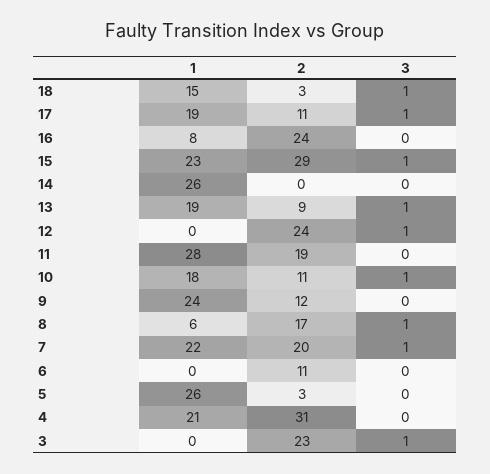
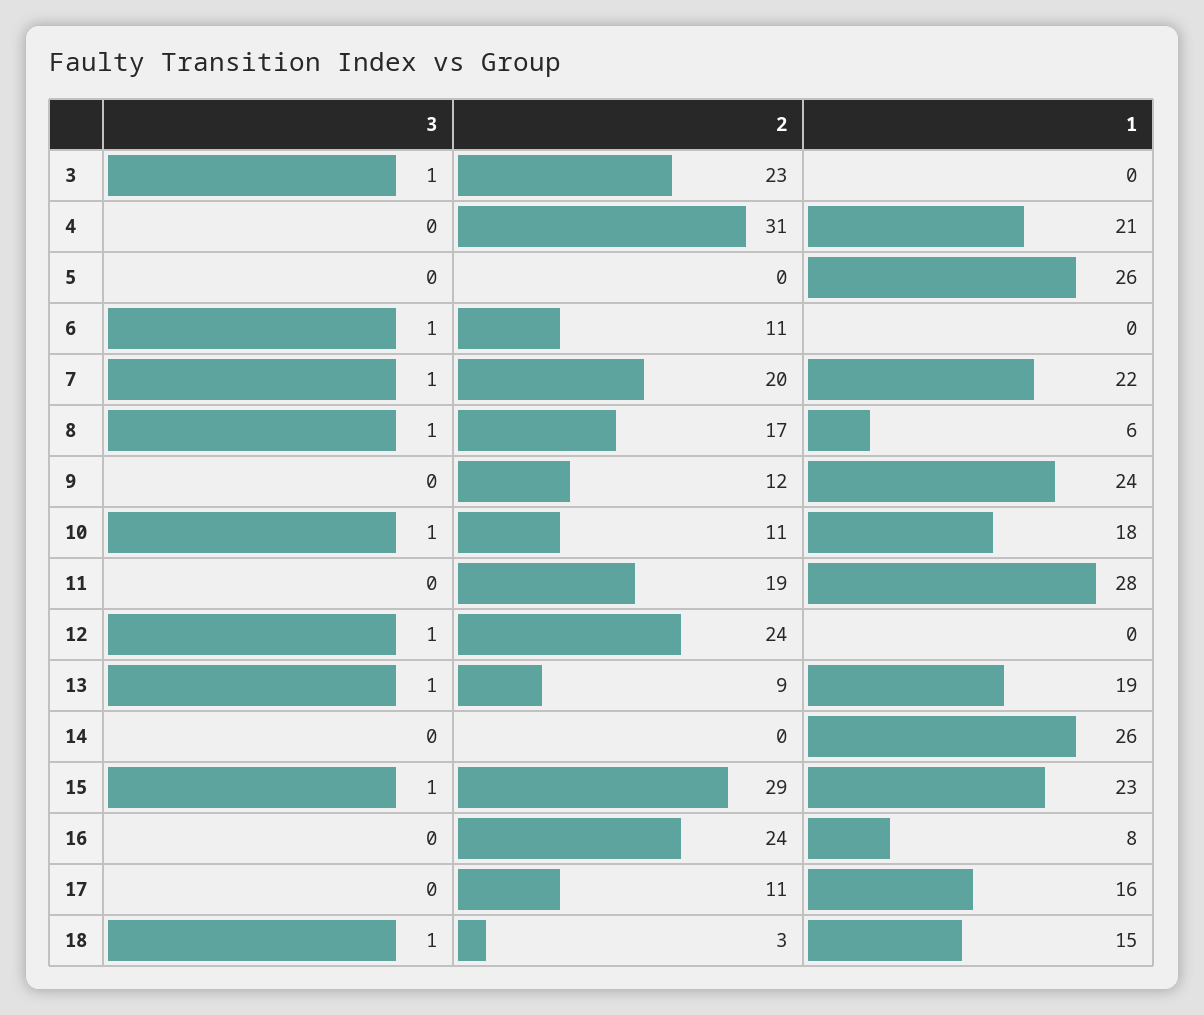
1, 17: 19 -> 16
3, 17: 1 -> 0
3, 6: 0 -> 1
2, 5: 3 -> 0

